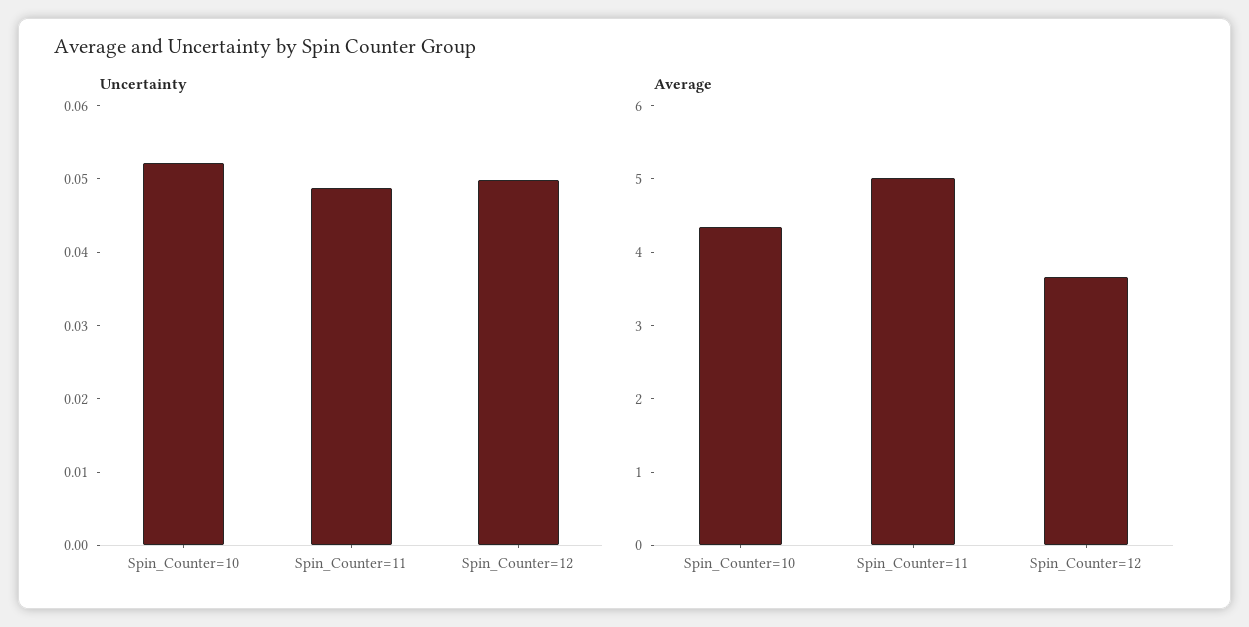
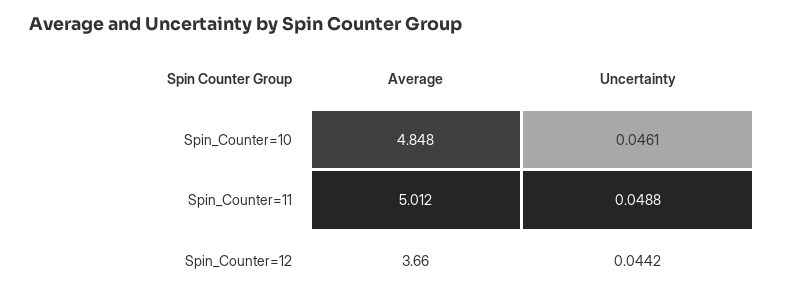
Uncertainty, Spin_Counter=10: 0.052 -> 0.0461
Uncertainty, Spin_Counter=12: 0.05 -> 0.0442
Average, Spin_Counter=10: 4.4 -> 4.848

